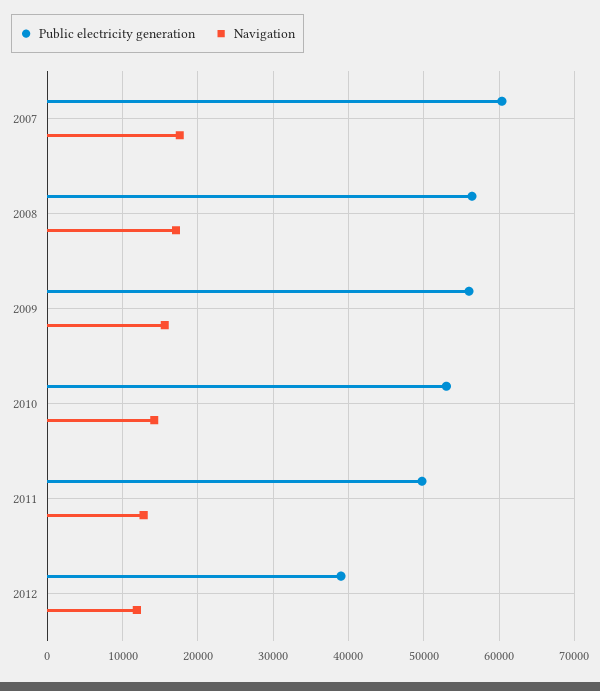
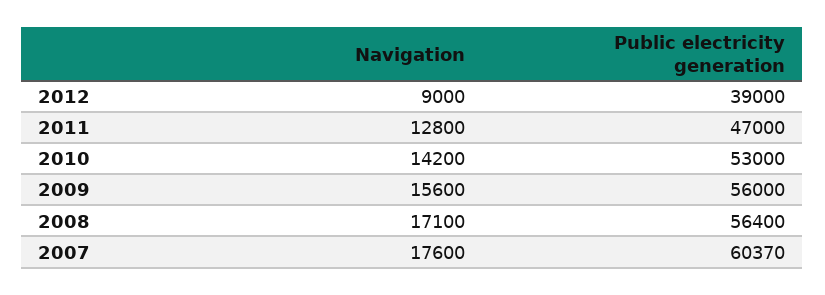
Public electricity generation, 2011: 50000 -> 47000
Navigation, 2012: 12000 -> 9000

